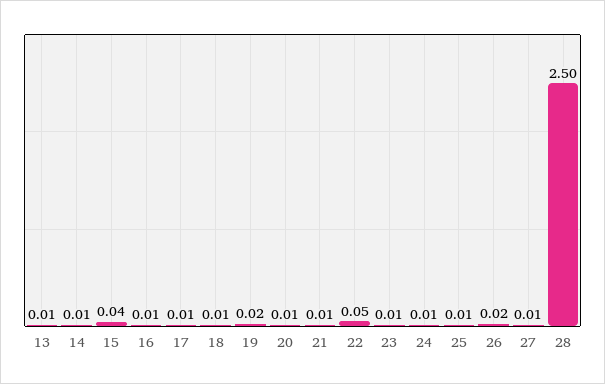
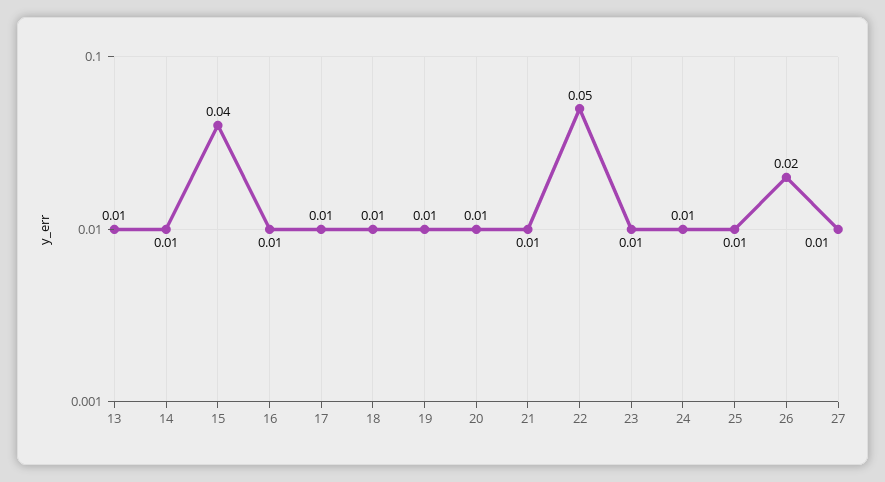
19: 0.02 -> 0.01
28: 2.5 -> none

